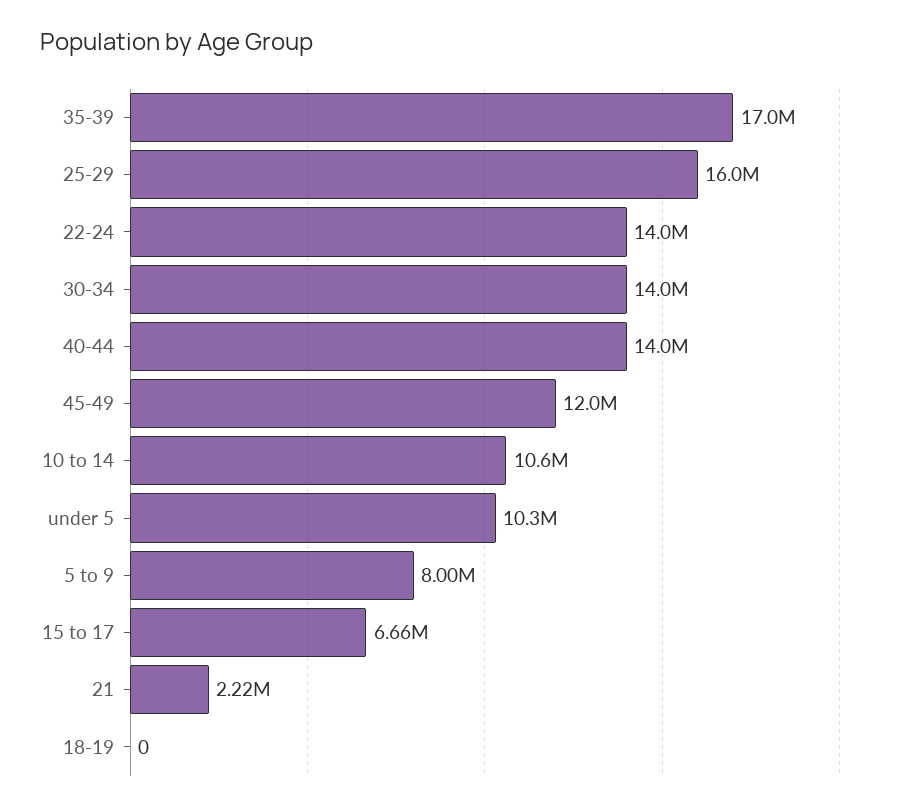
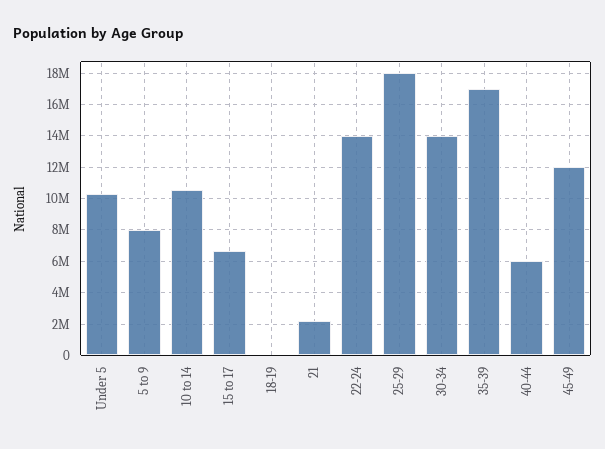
25-29: 16000000 -> 18000000
40-44: 14000000 -> 6000000

